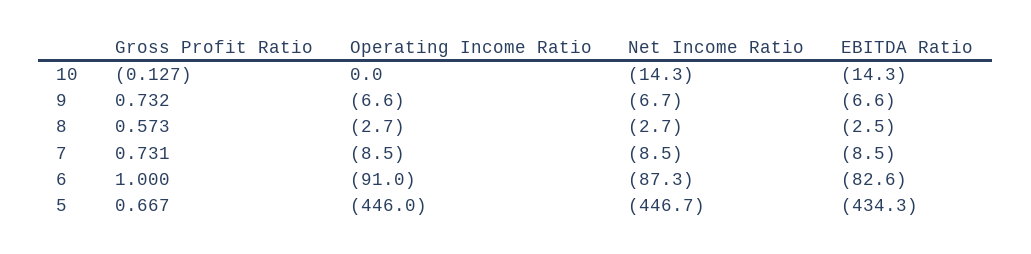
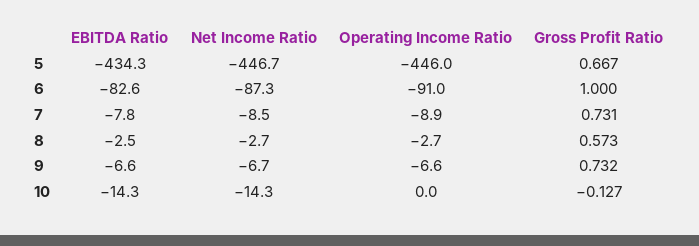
Operating Income Ratio, 7: -8.5 -> -8.9
EBITDA Ratio, 7: -8.5 -> -7.8

